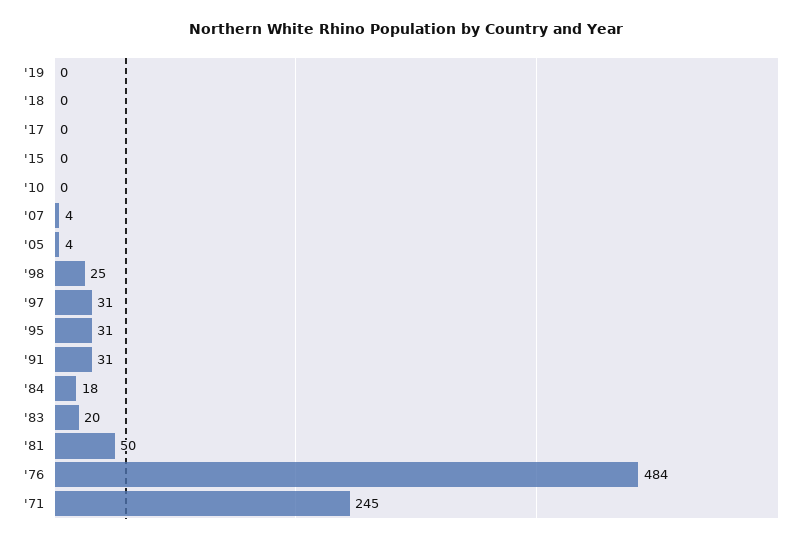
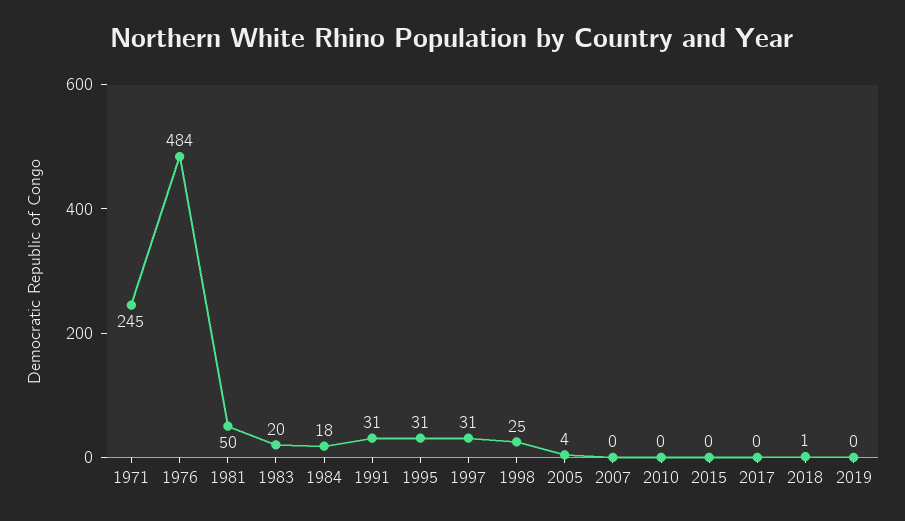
'18: 0 -> 1
'07: 4 -> 0

